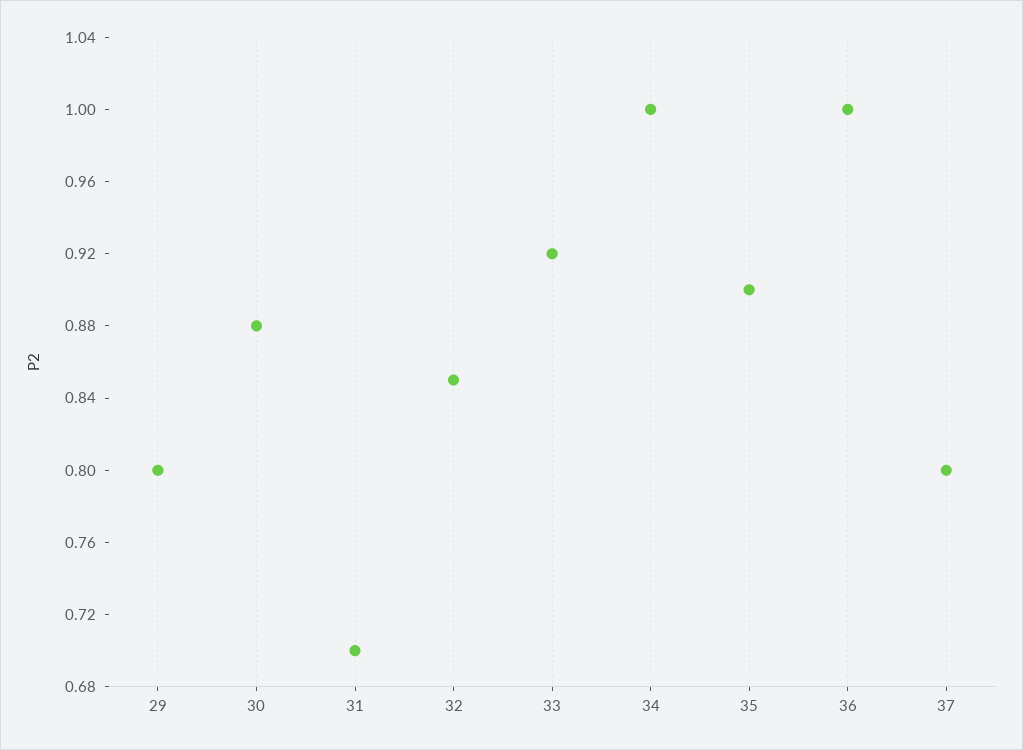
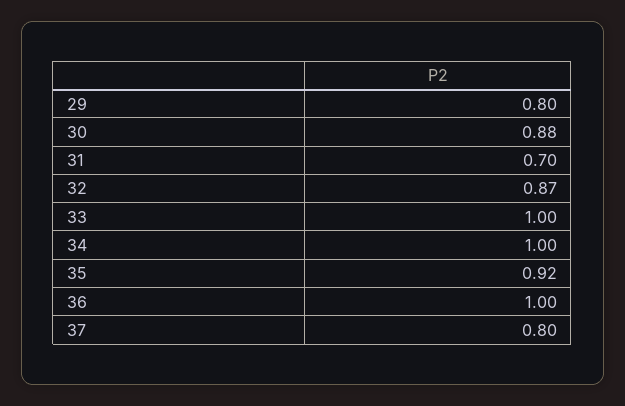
32: 0.85 -> 0.87
33: 0.92 -> 1
35: 0.9 -> 0.92

